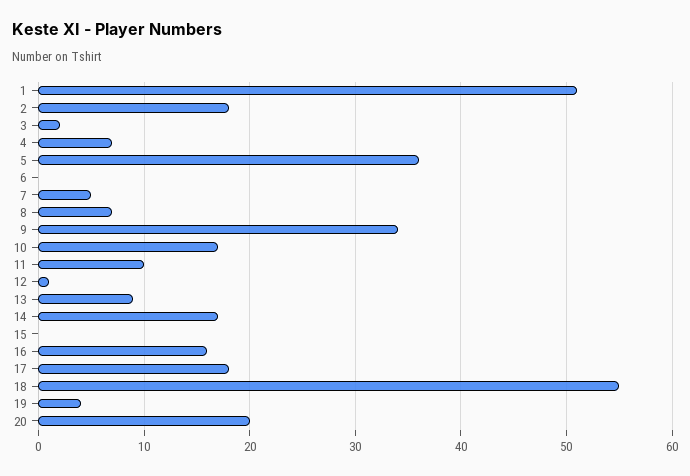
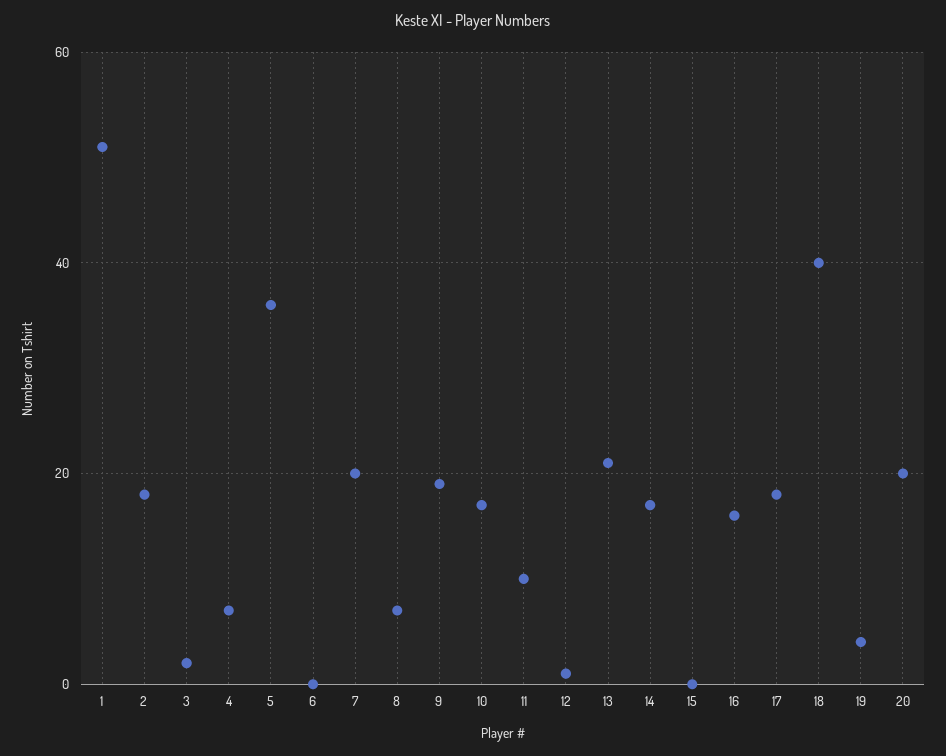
7: 5 -> 20
9: 34 -> 20
13: 9 -> 20
18: 55 -> 40

